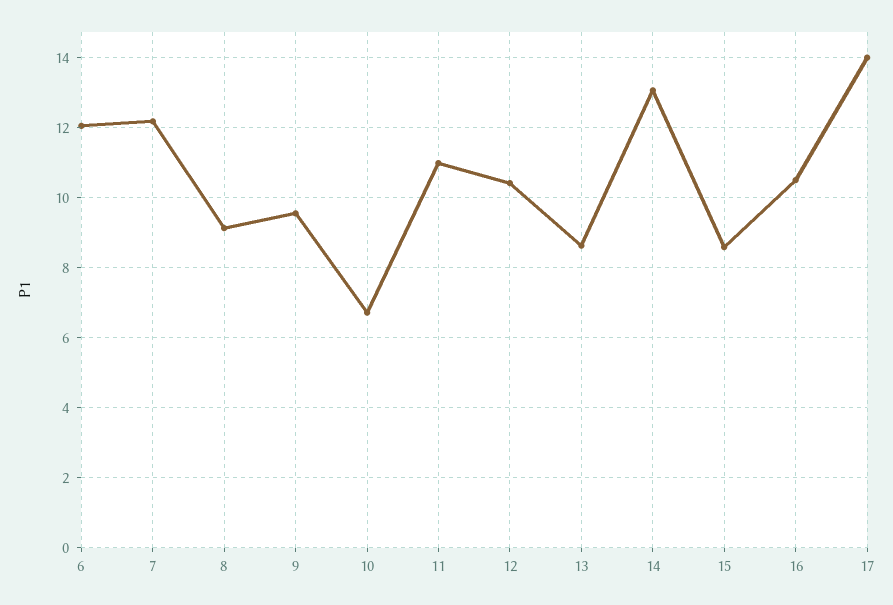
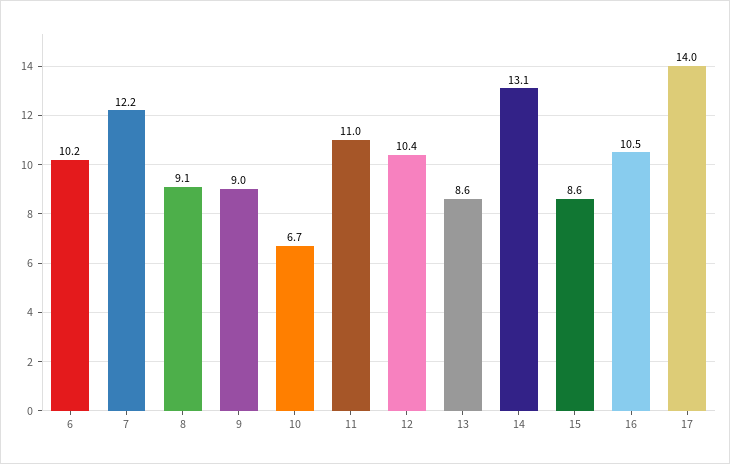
6: 12 -> 10.2
9: 9.6 -> 9

